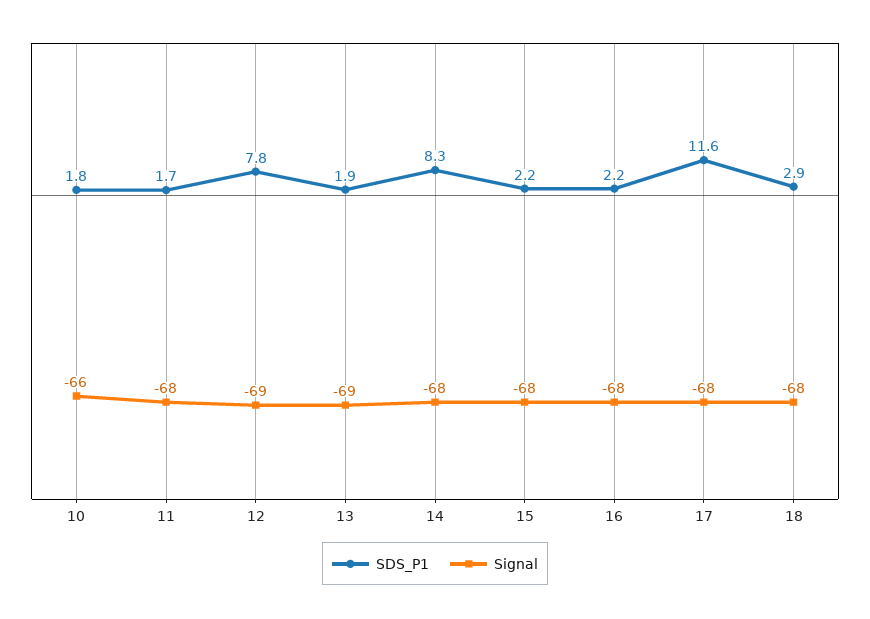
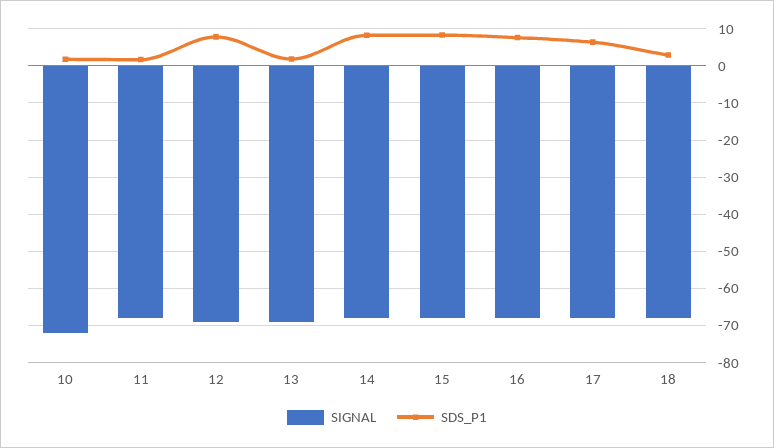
Signal, 10: -66 -> -72
SDS_P1, 15: 2.2 -> 8
SDS_P1, 16: 2.2 -> 8
SDS_P1, 17: 11.6 -> 6

